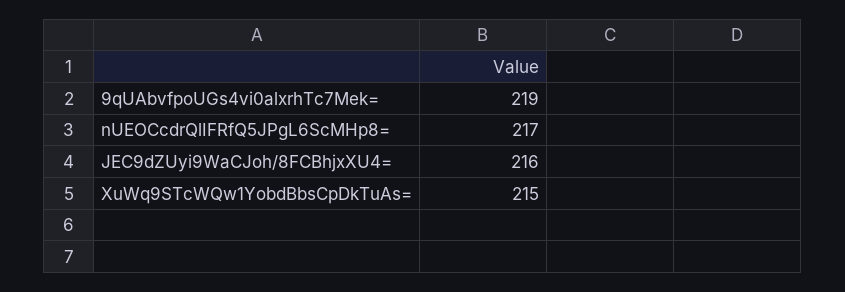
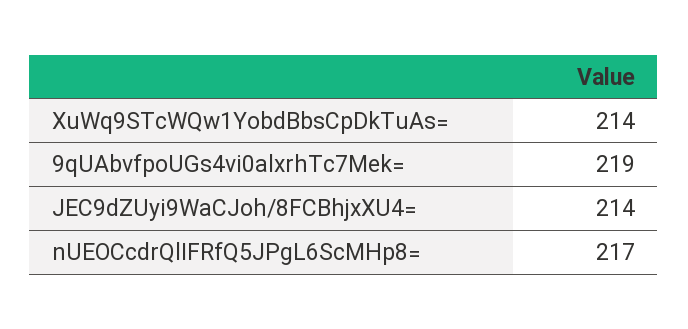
JEC9dZUyi9WaCJoh/8FCBhjxXU4=: 216 -> 214
XuWq9STcWQw1YobdBbsCpDkTuAs=: 215 -> 214

